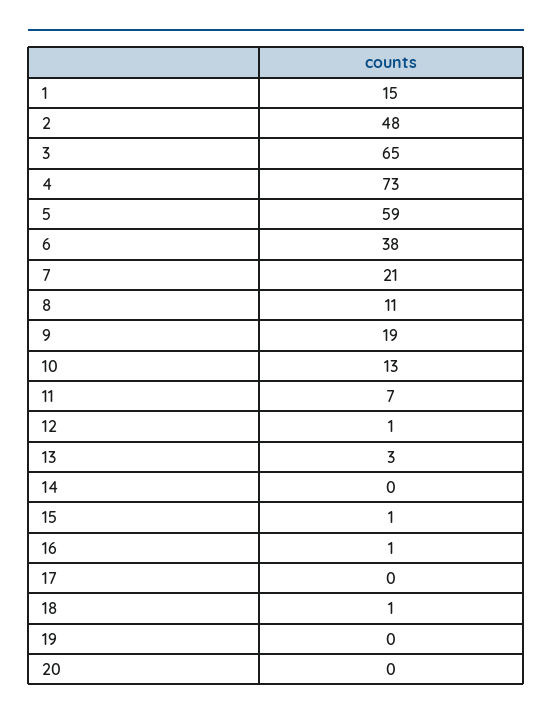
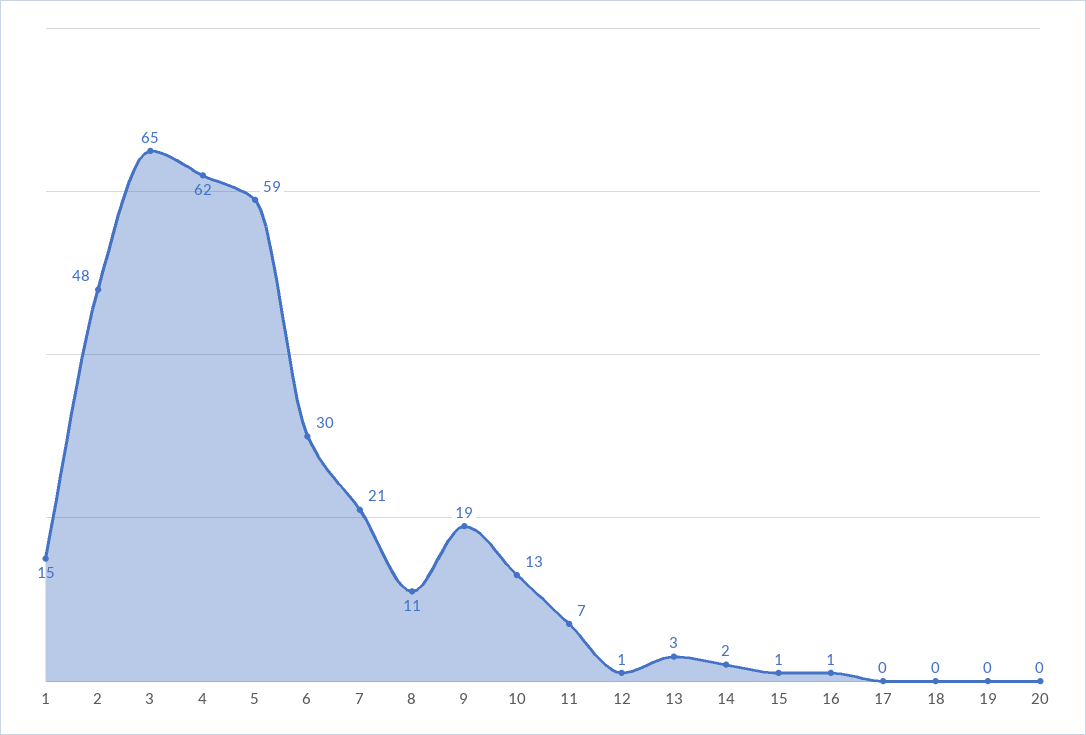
4: 73 -> 62
6: 38 -> 30
14: 0 -> 2
18: 1 -> 0

